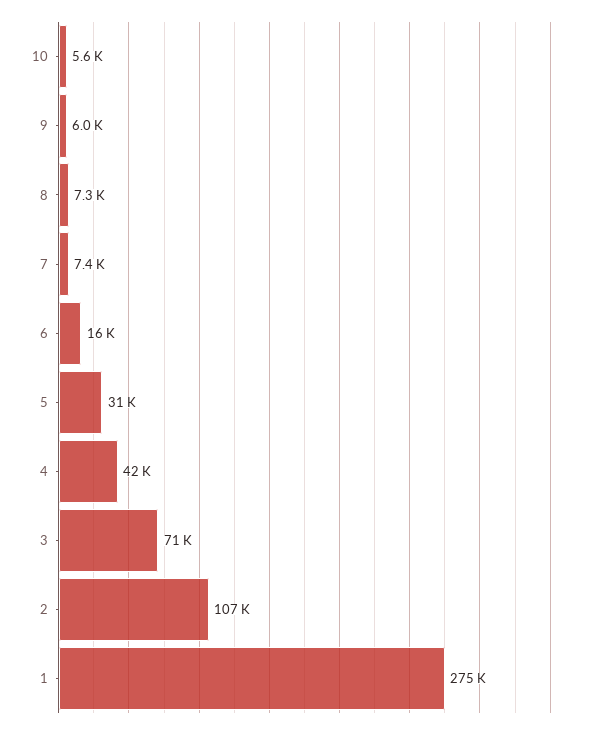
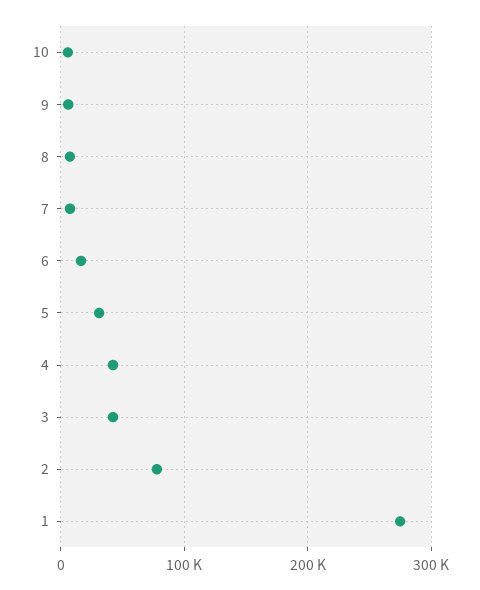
3: 71000 -> 40000
2: 107000 -> 80000

